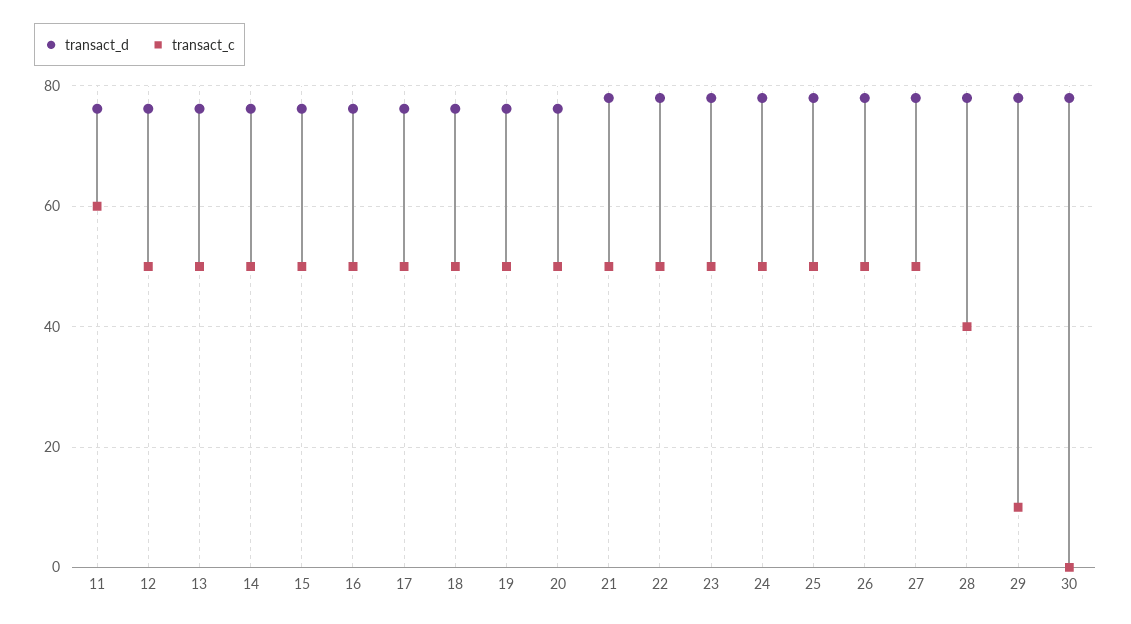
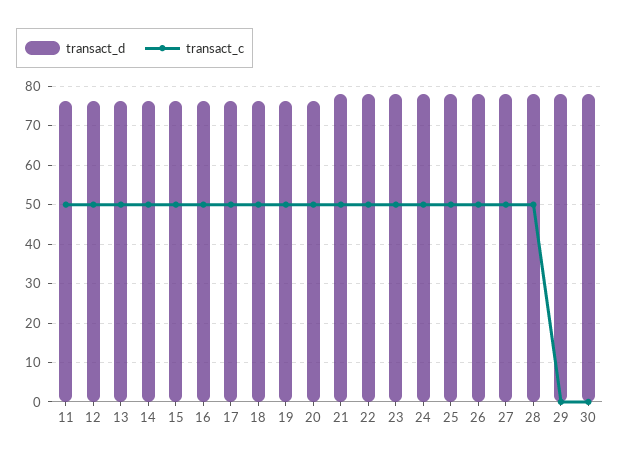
transact_c, 11: 60 -> 50
transact_c, 28: 40 -> 50
transact_c, 29: 10 -> 0

